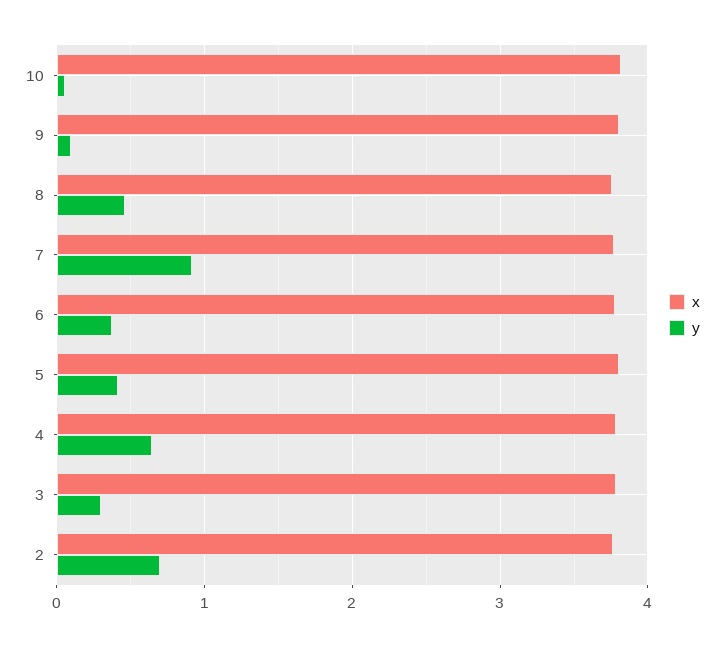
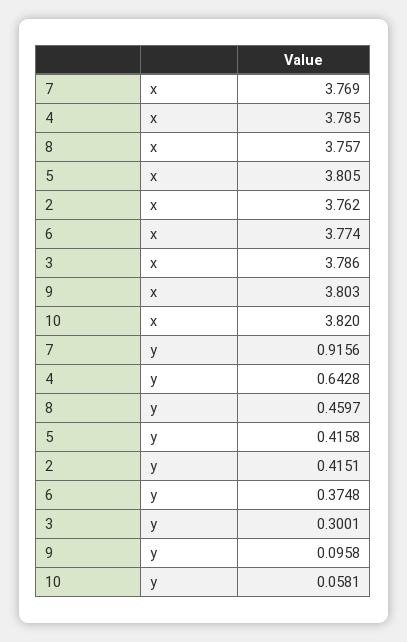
y, 2: 0.7 -> 0.4151

